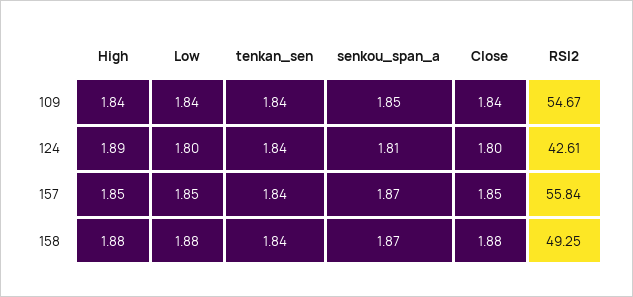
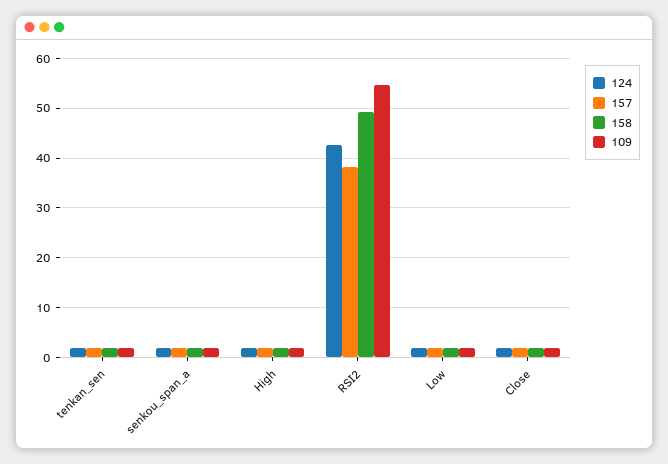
157, RSI2: 55.84 -> 38

